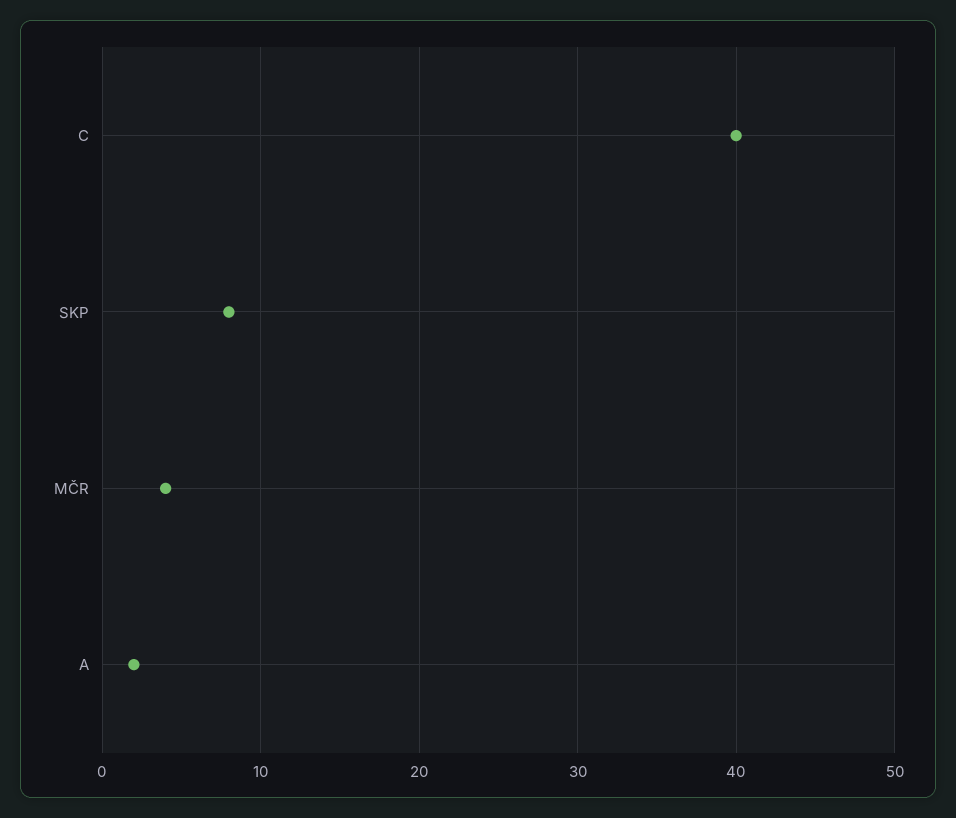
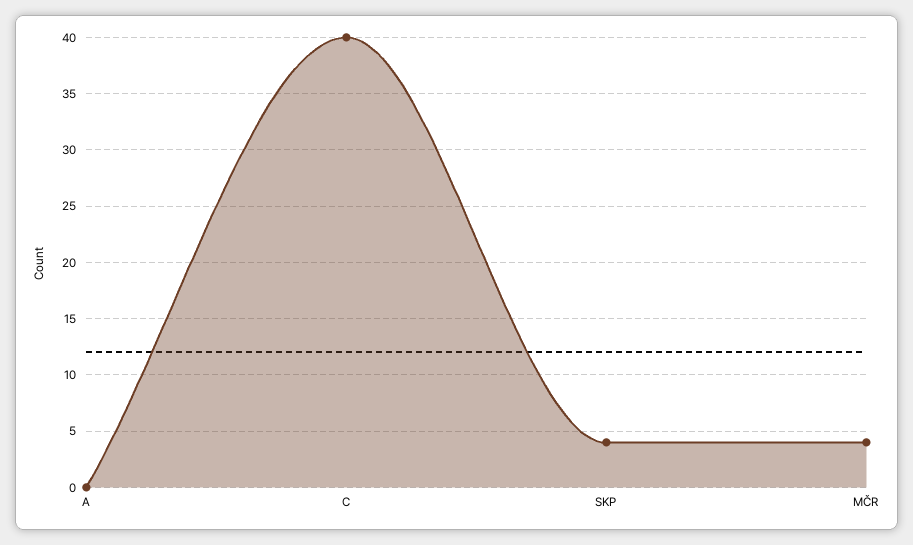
SKP: 8 -> 4
A: 2 -> 0

